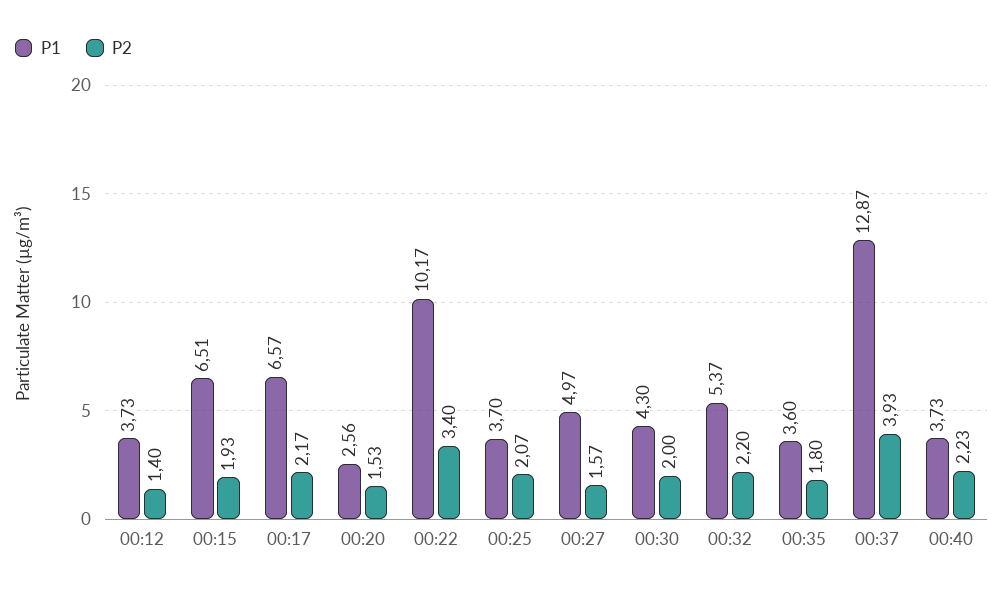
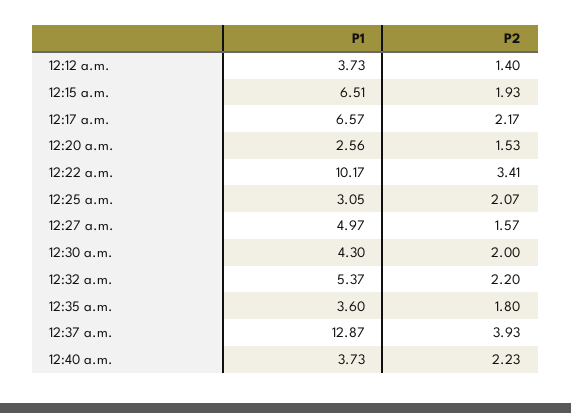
P2, 00:22: 3.4 -> 3.41
P1, 00:25: 3.7 -> 3.05

